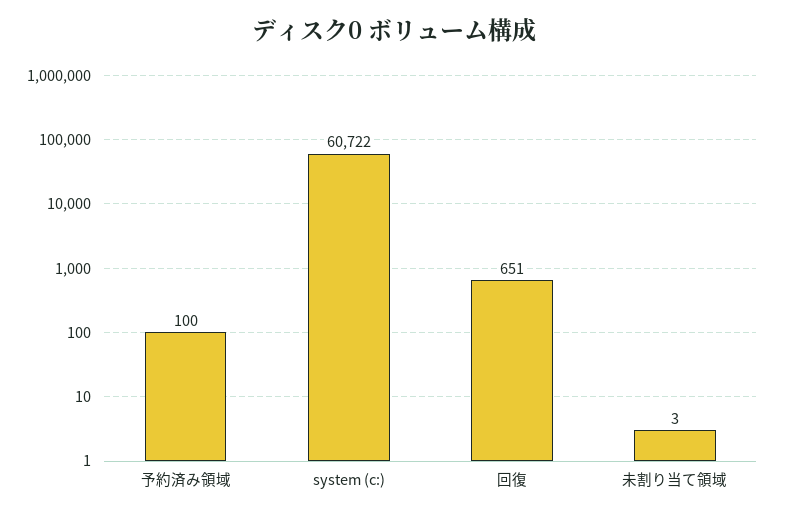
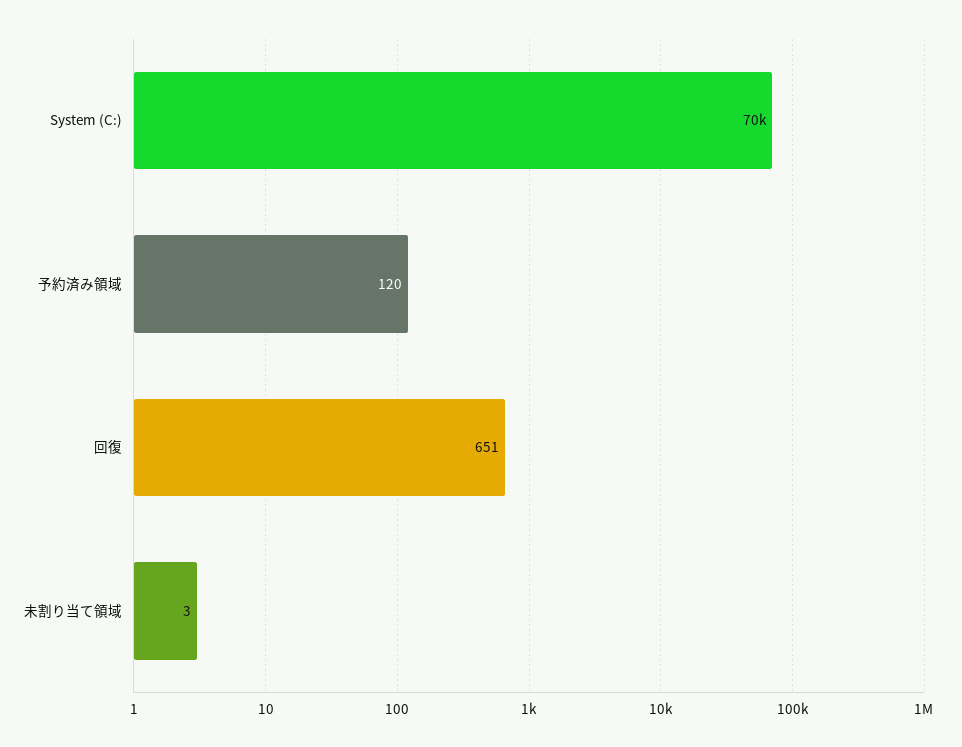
予約済み領域: 100 -> 120
system (c:): 60722 -> 70000

